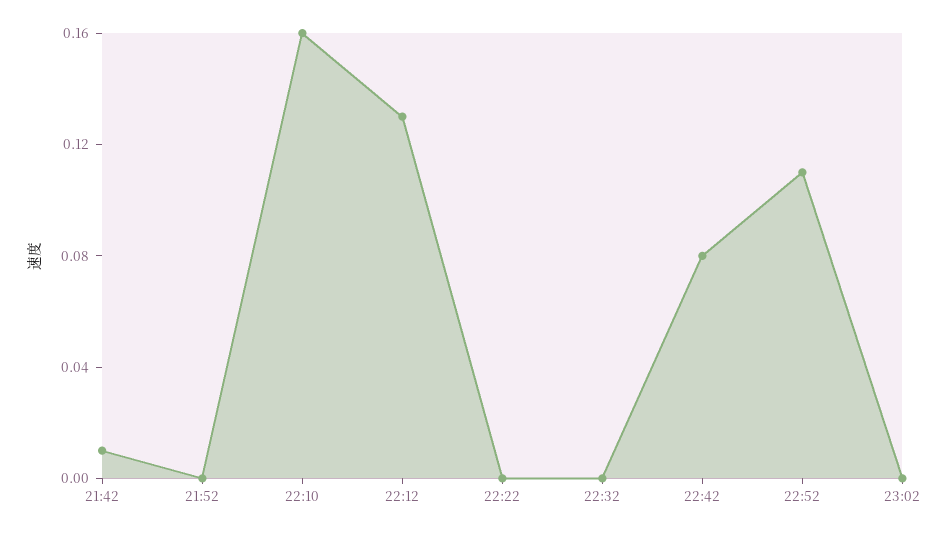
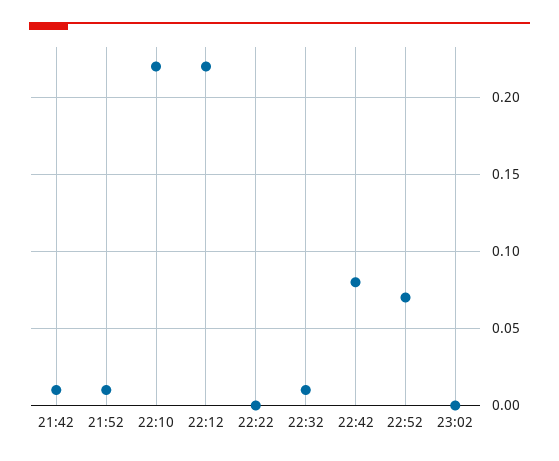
21:52: 0 -> 0.01
22:10: 0.16 -> 0.22
22:12: 0.13 -> 0.22
22:32: 0 -> 0.01
22:52: 0.11 -> 0.07

